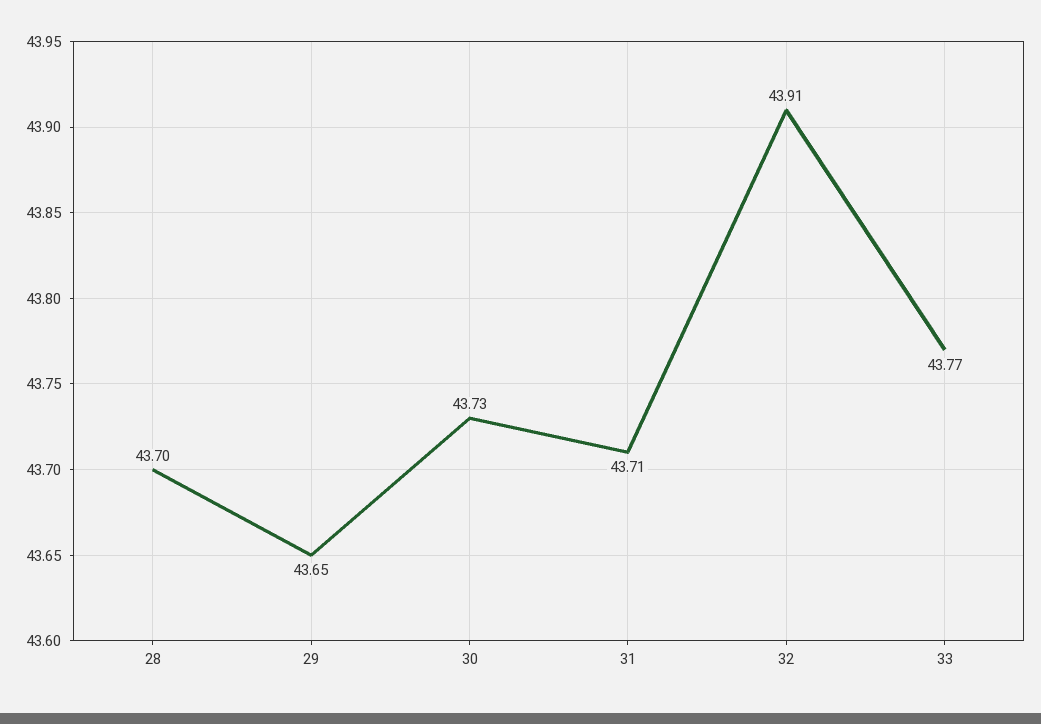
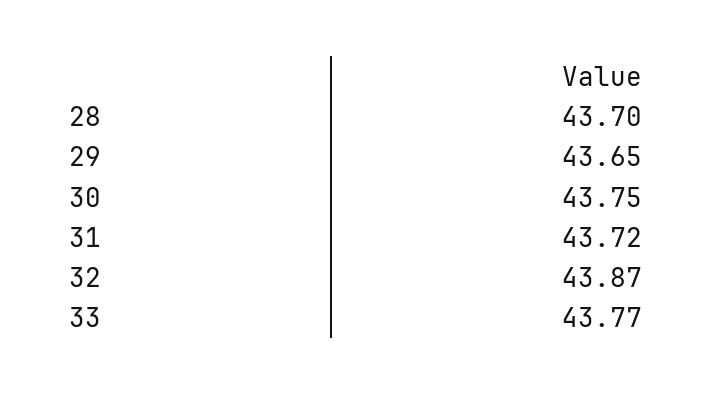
30: 43.73 -> 43.75
31: 43.71 -> 43.72
32: 43.91 -> 43.87

